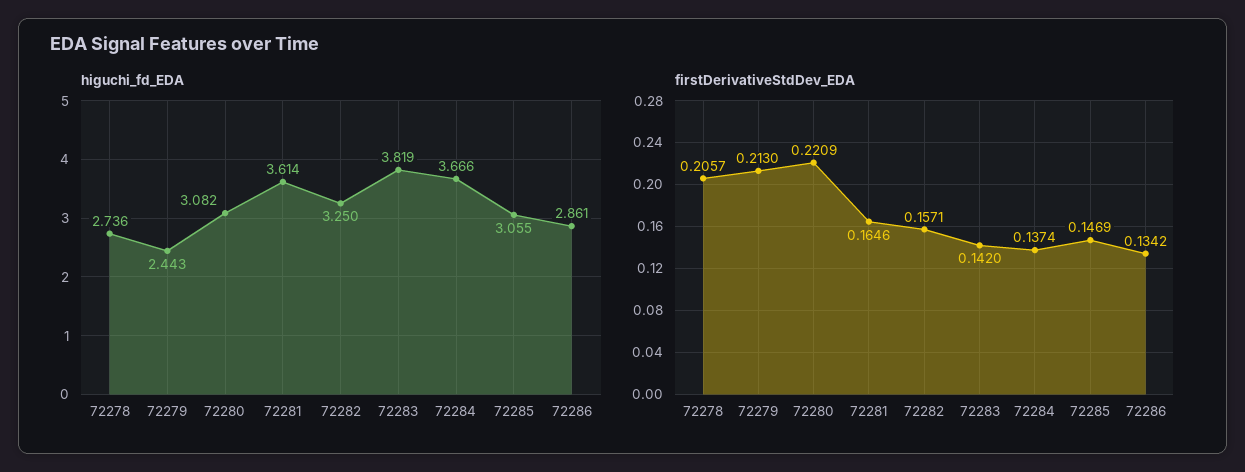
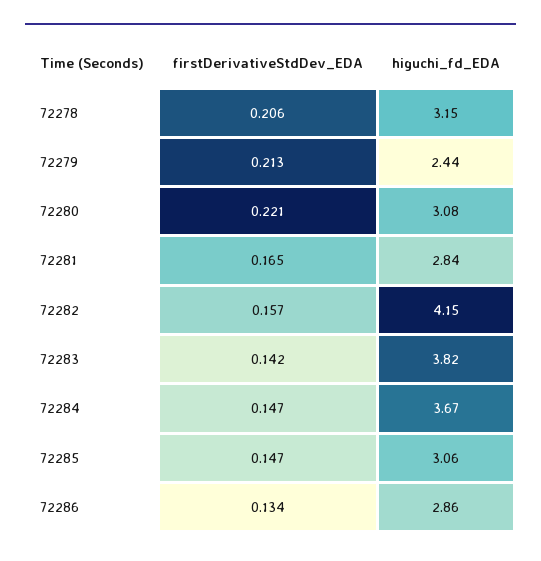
higuchi_fd_EDA, 72278: 2.736 -> 3.15
higuchi_fd_EDA, 72281: 3.614 -> 2.84
higuchi_fd_EDA, 72282: 3.25 -> 4.15
firstDerivativeStdDev_EDA, 72284: 0.1374 -> 0.147

